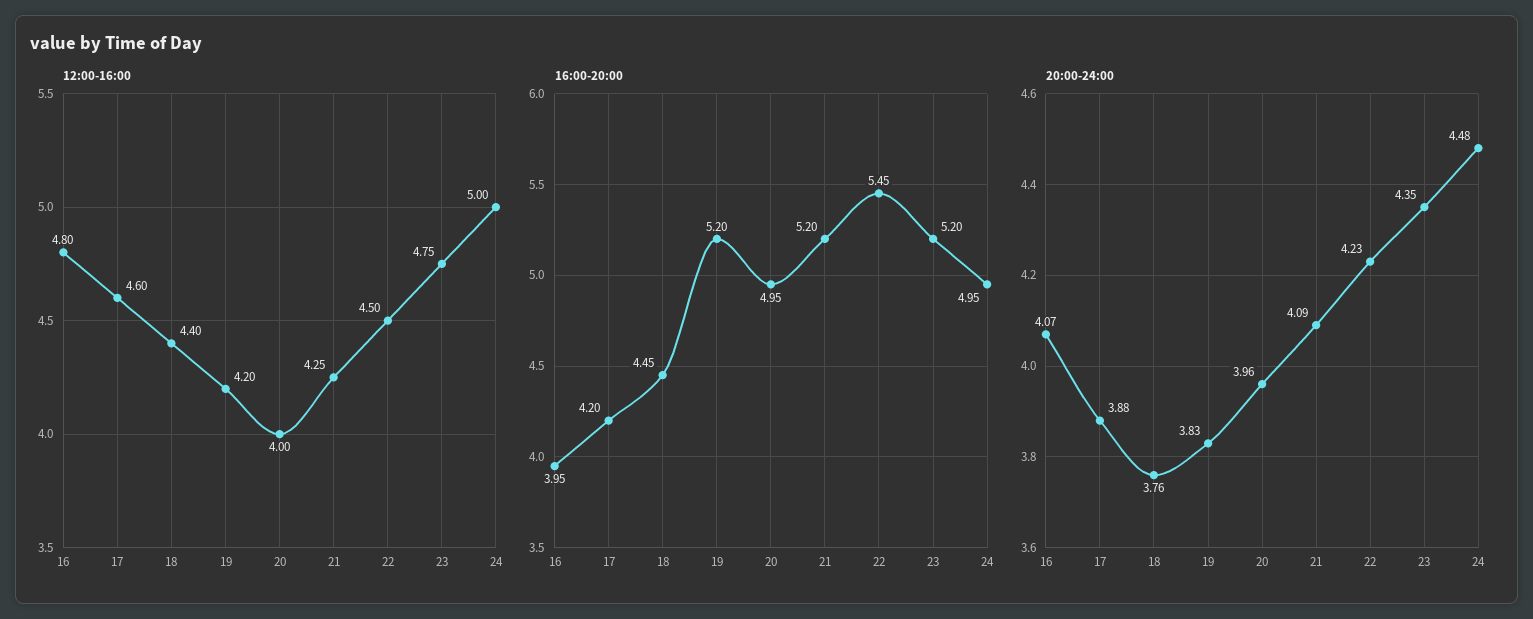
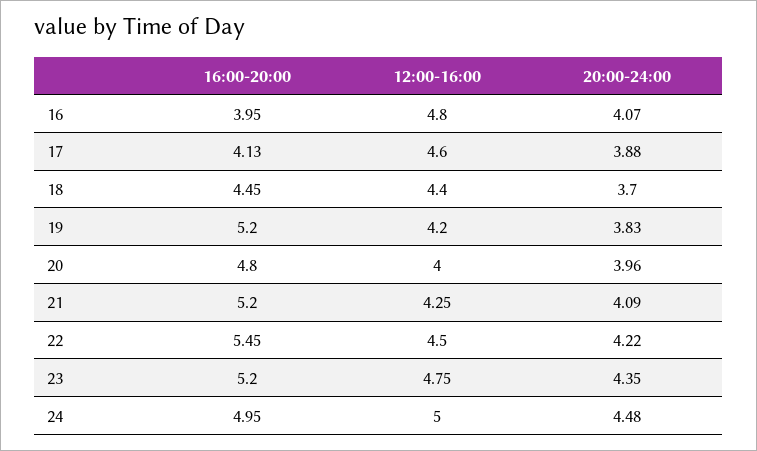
16:00-20:00, 17: 4.2 -> 4.13
16:00-20:00, 20: 4.95 -> 4.8
20:00-24:00, 18: 3.76 -> 3.7
20:00-24:00, 22: 4.23 -> 4.22

